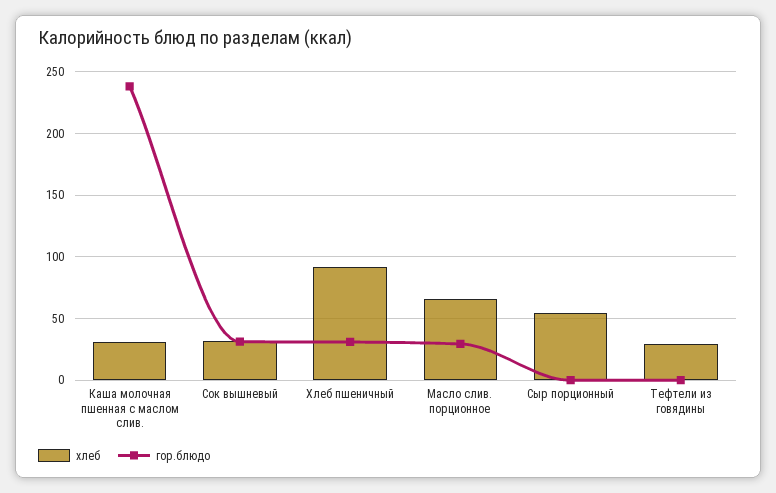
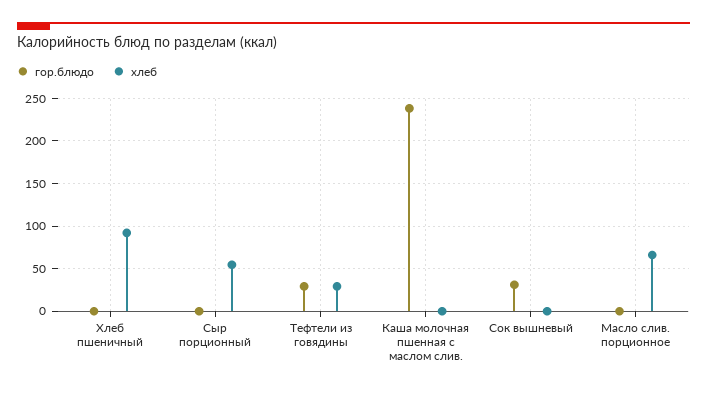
хлеб, Каша молочная пшенная с маслом слив.: 30 -> 0
хлеб, Сок вышневый: 30 -> 0
гор.блюдо, Хлеб пшеничный: 30 -> 0
гор.блюдо, Масло слив. порционное: 30 -> 0
гор.блюдо, Тефтели из говядины: 0 -> 30

